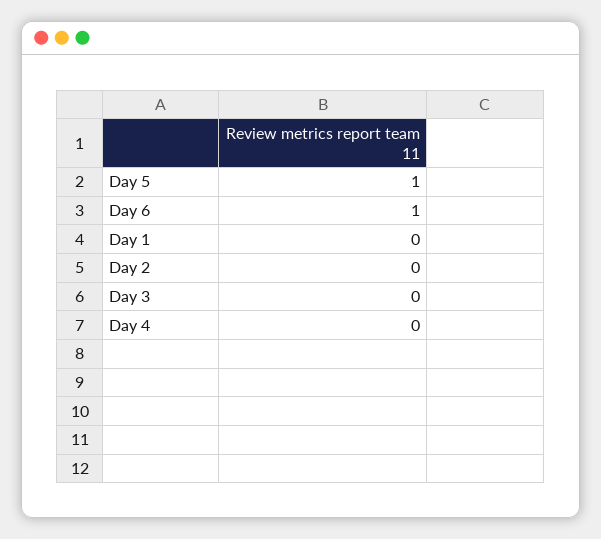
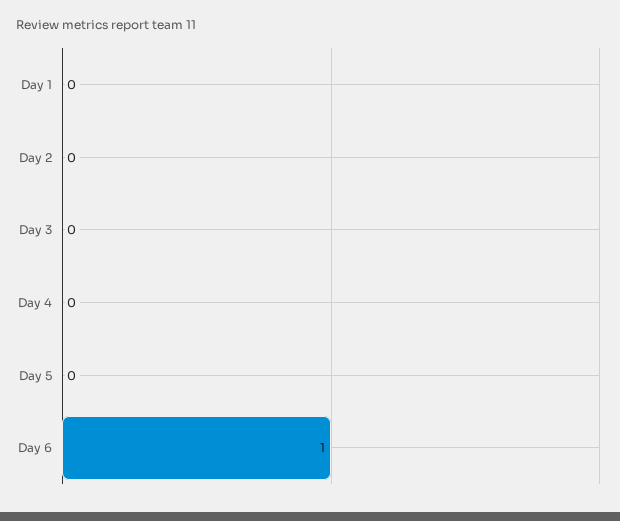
Day 5: 1 -> 0

